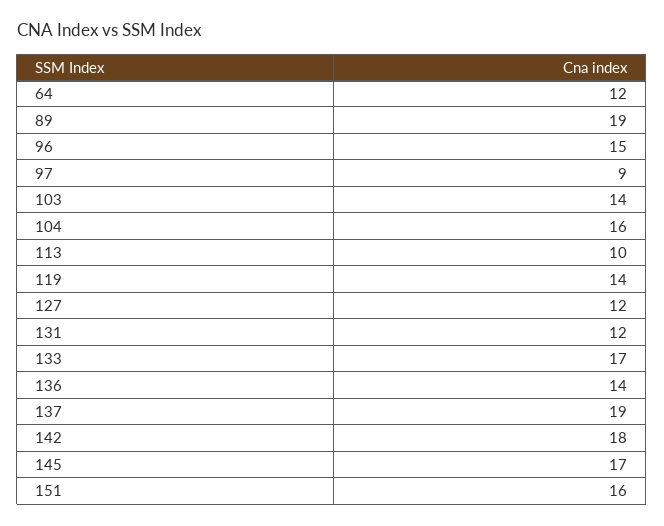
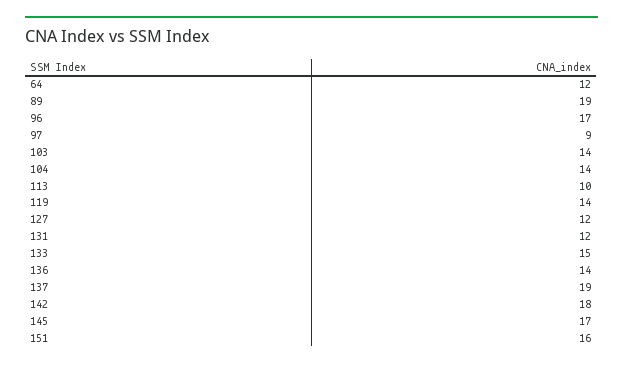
96: 15 -> 17
104: 16 -> 14
133: 17 -> 15

